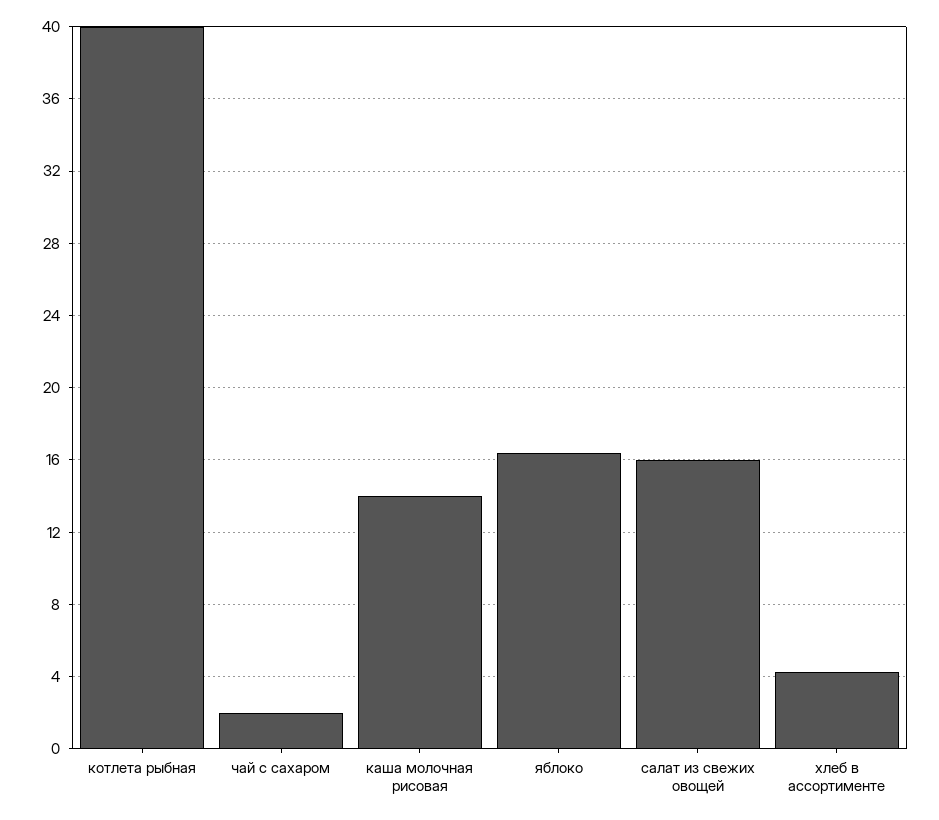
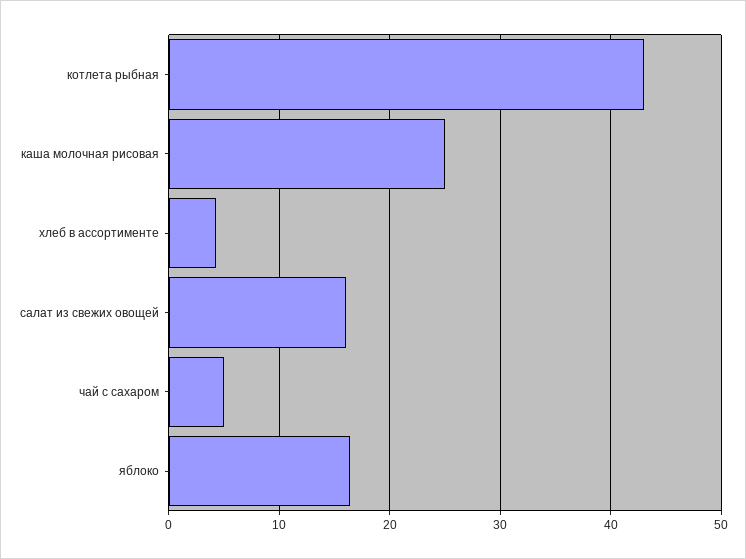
котлета рыбная: 40 -> 43
чай с сахаром: 2 -> 5
каша молочная рисовая: 14 -> 25

